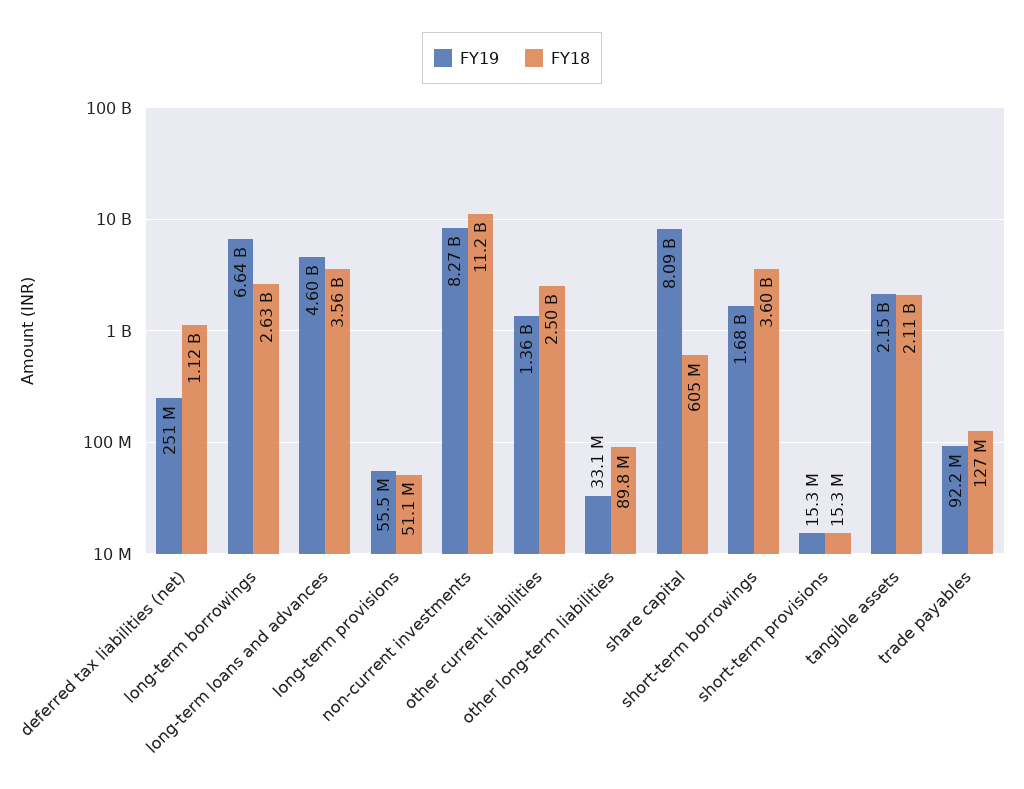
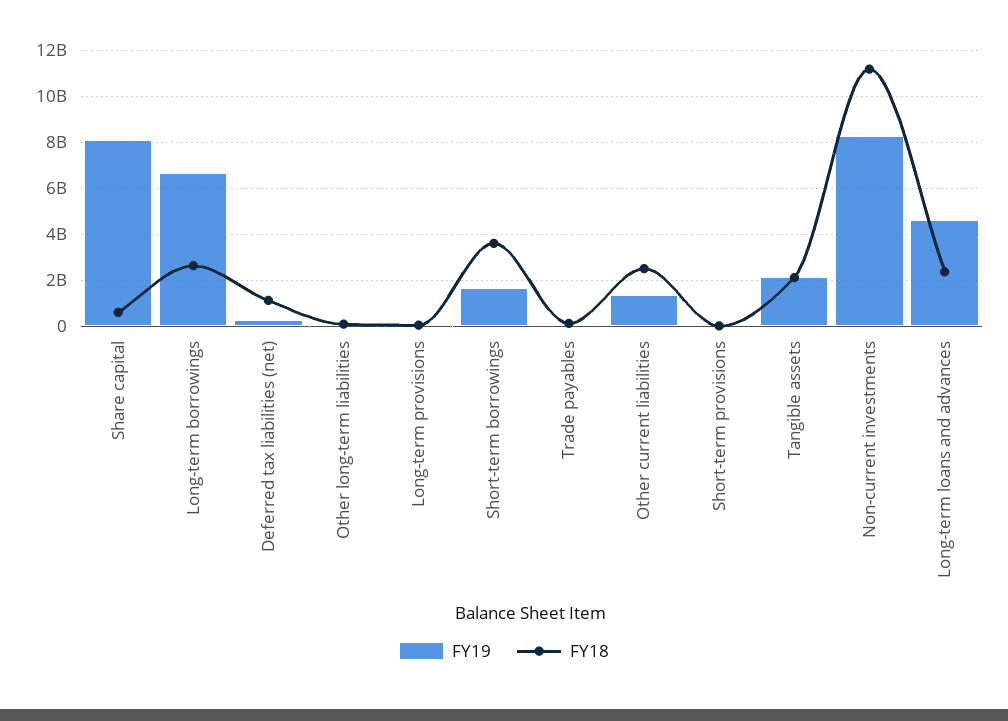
FY18, long-term loans and advances: 3560000000 -> 2500000000

